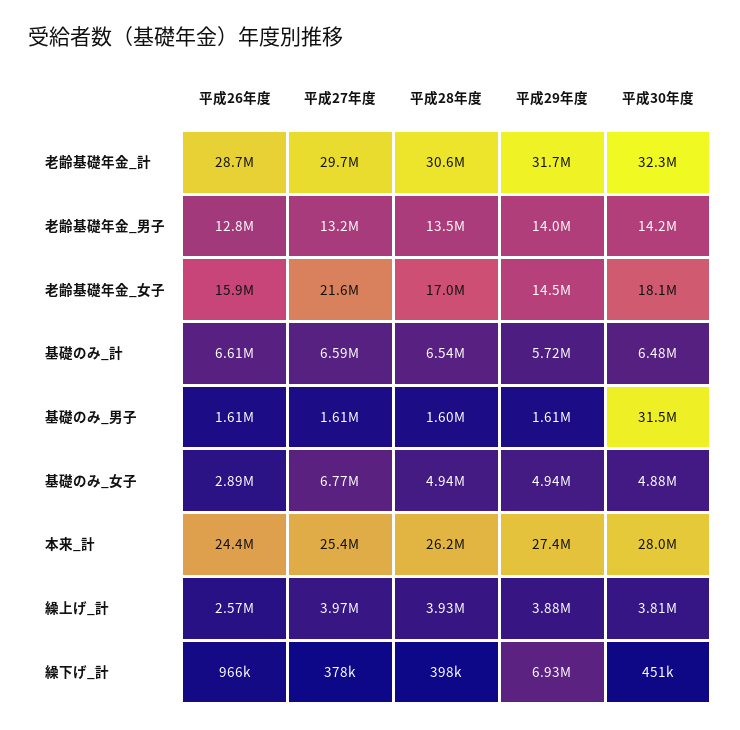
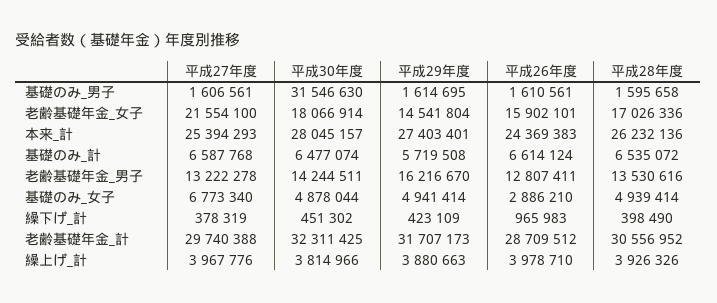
平成29年度, 老齢基礎年金_男子: 14000000 -> 16216670
平成26年度, 繰上げ_計: 2570000 -> 3978710
平成29年度, 繰下げ_計: 6930000 -> 423109

